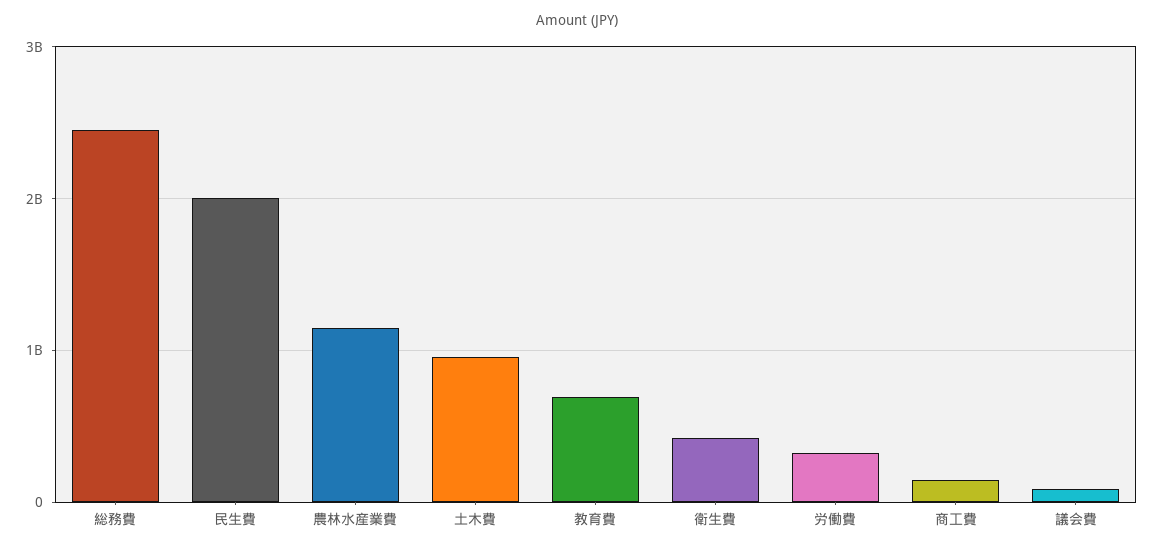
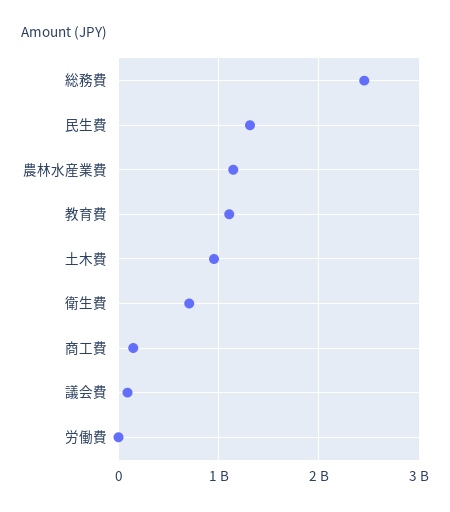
民生費: 2000000000 -> 1300000000
教育費: 700000000 -> 1100000000
衛生費: 400000000 -> 700000000
労働費: 300000000 -> 0

